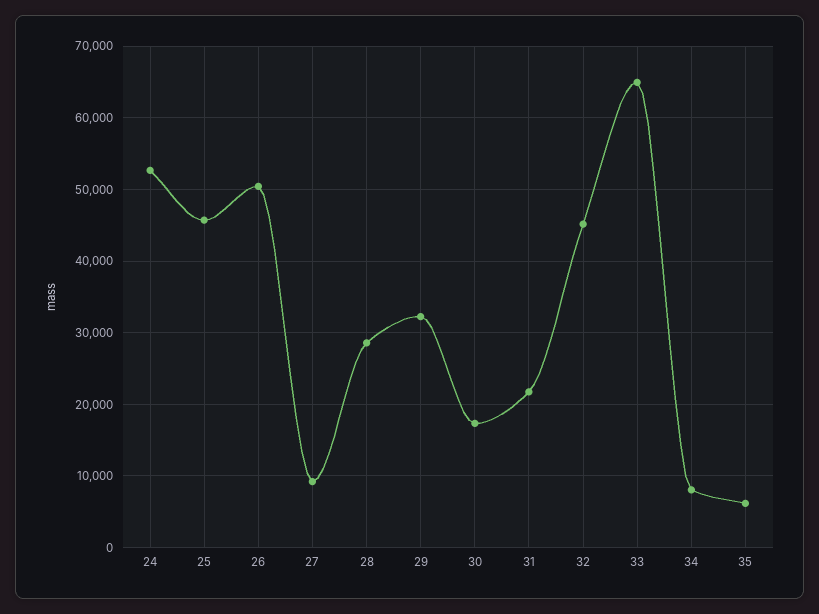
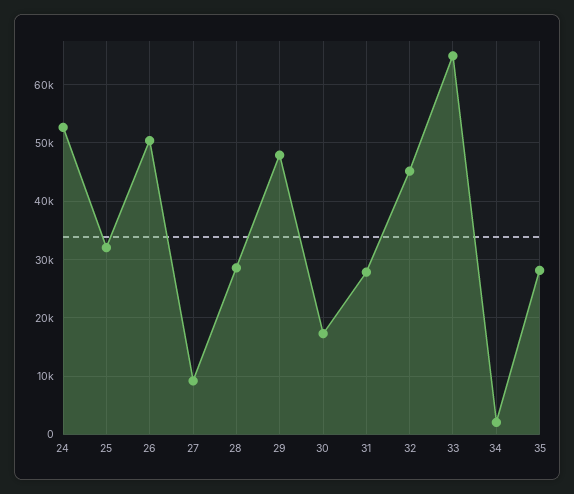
25: 46000 -> 32000
29: 32000 -> 48000
31: 22000 -> 28000
34: 8000 -> 2000
35: 6000 -> 28000

